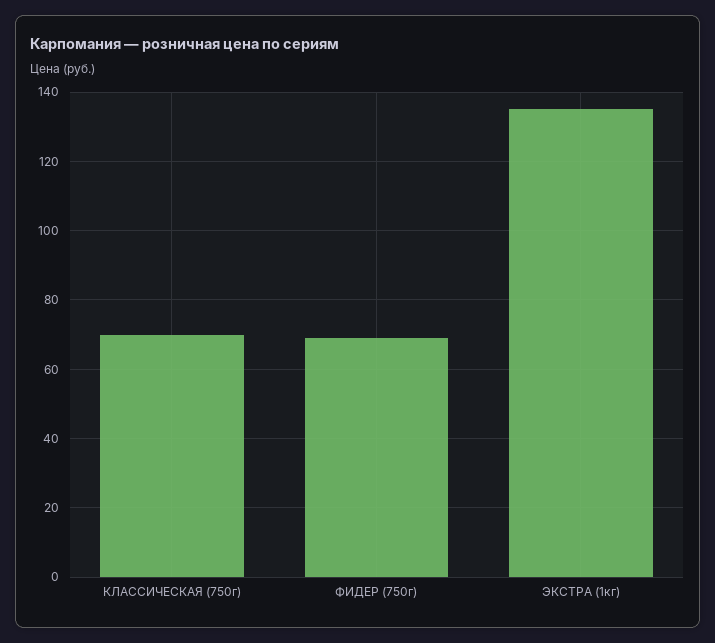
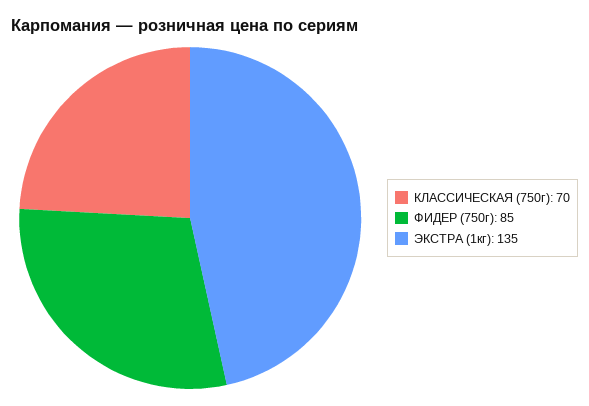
ФИДЕР (750г): 70 -> 85

